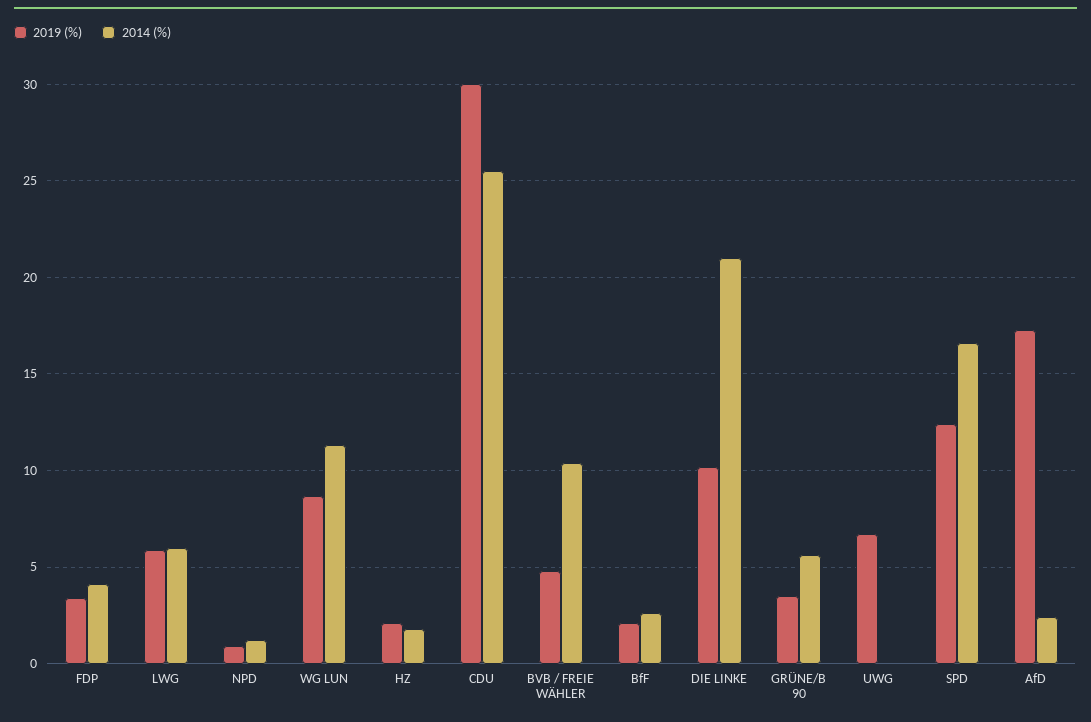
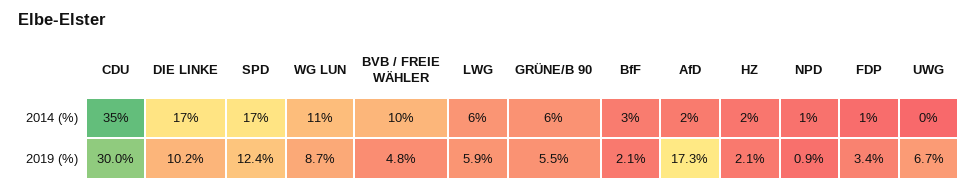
2014 (%), FDP: 4 -> 1
2014 (%), CDU: 25.5 -> 35
2014 (%), DIE LINKE: 21 -> 17
2019 (%), GRÜNE/B 90: 3.5 -> 5.5

